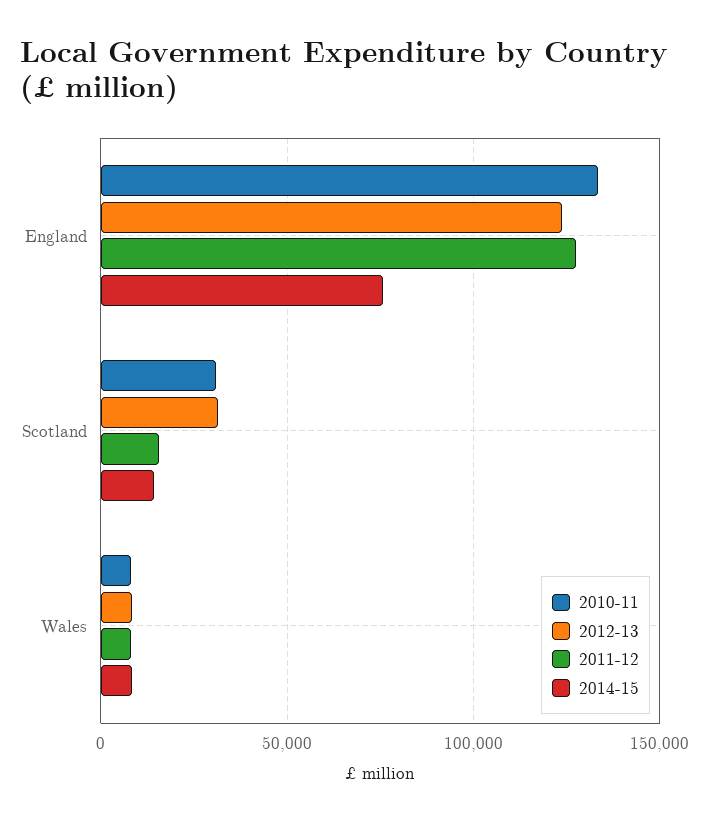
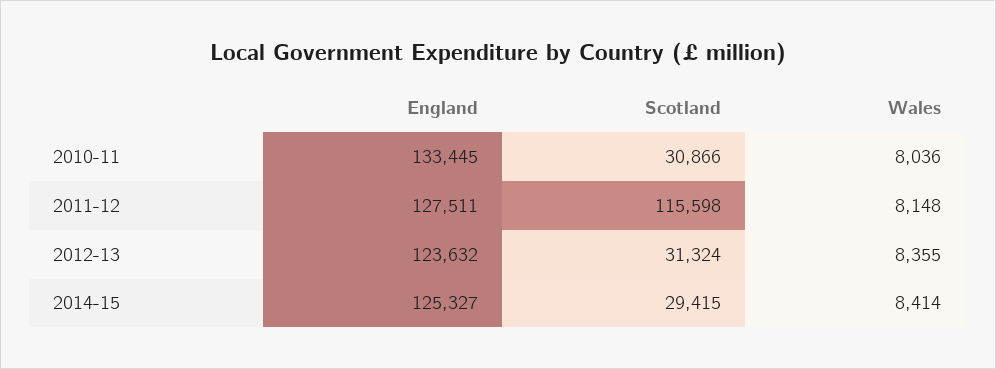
2014-15, England: 75000 -> 125327
2011-12, Scotland: 15000 -> 115598
2014-15, Scotland: 15000 -> 29415

